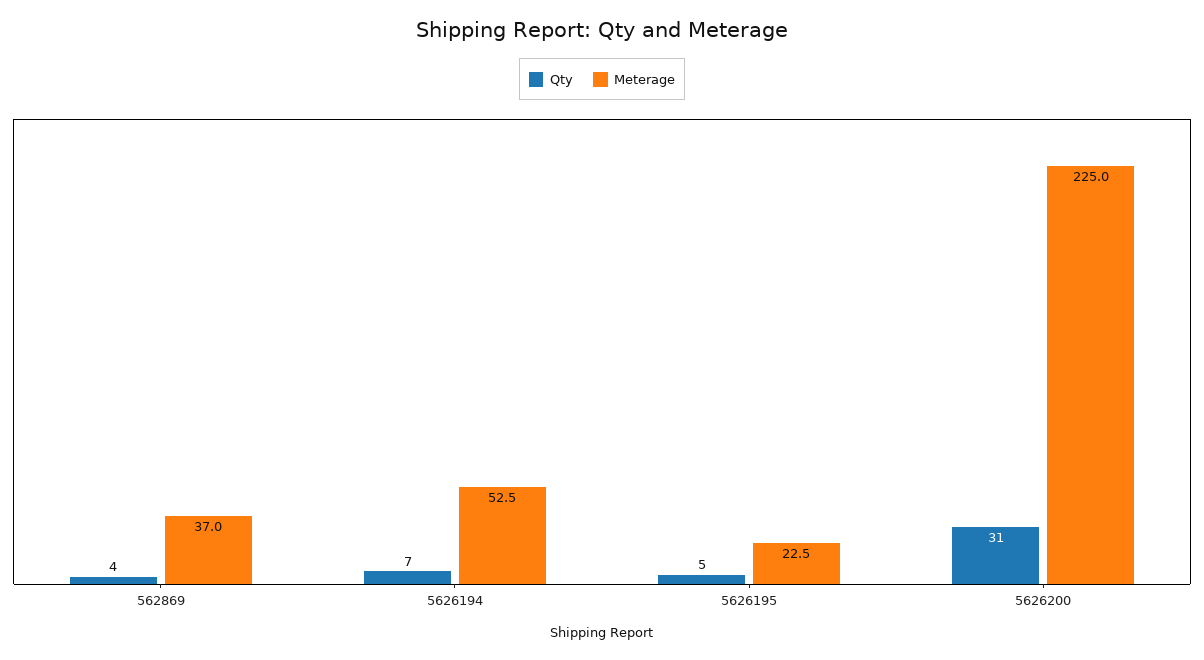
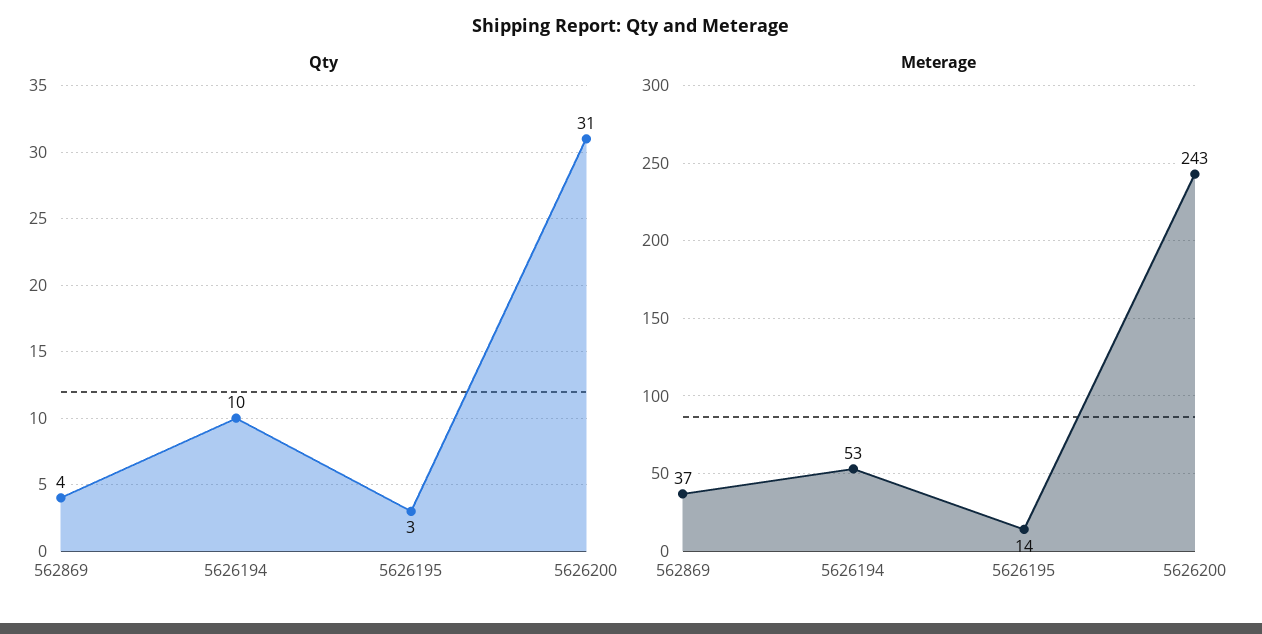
Qty, 5626194: 7 -> 10
Qty, 5626195: 5 -> 3
Meterage, 5626195: 22.5 -> 14
Meterage, 5626200: 225 -> 243

